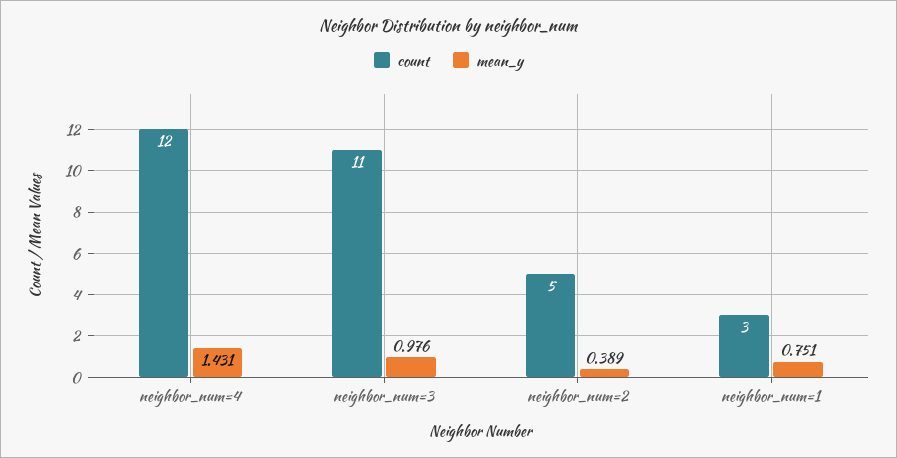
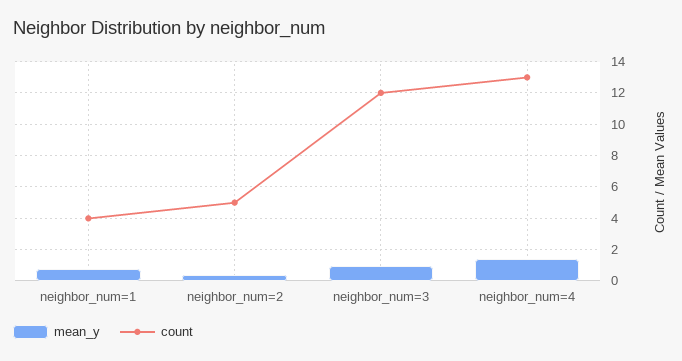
count, neighbor_num=4: 12 -> 13
count, neighbor_num=3: 11 -> 12
count, neighbor_num=1: 3 -> 4

